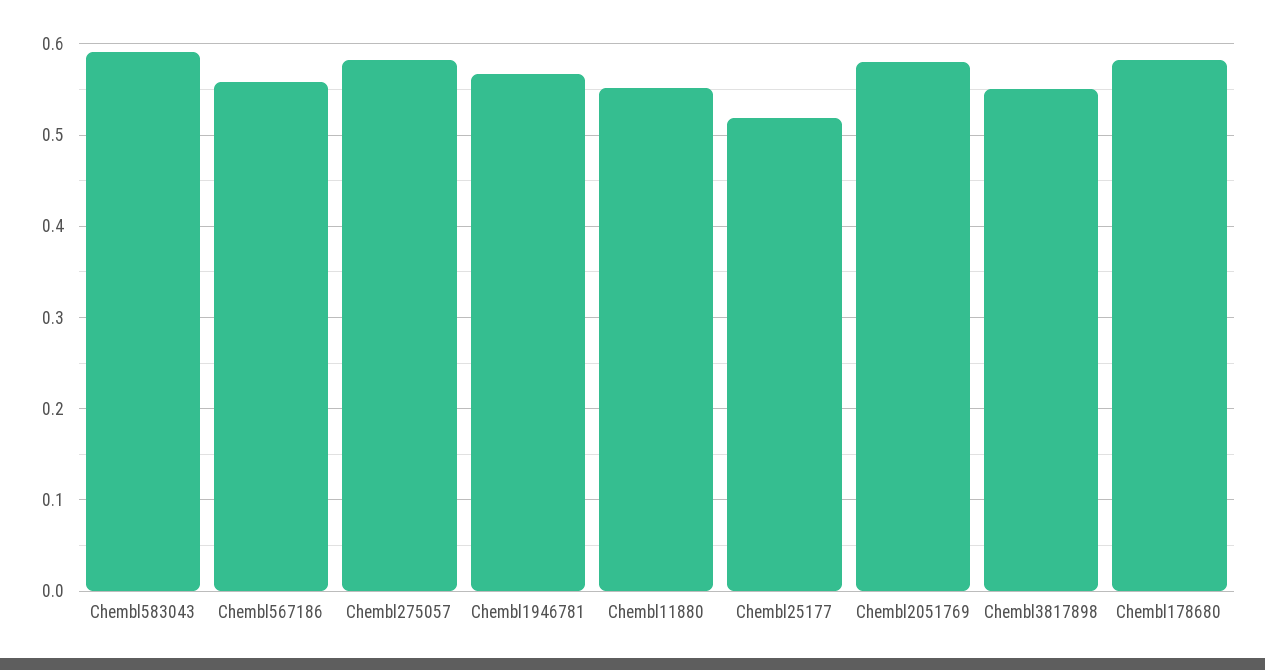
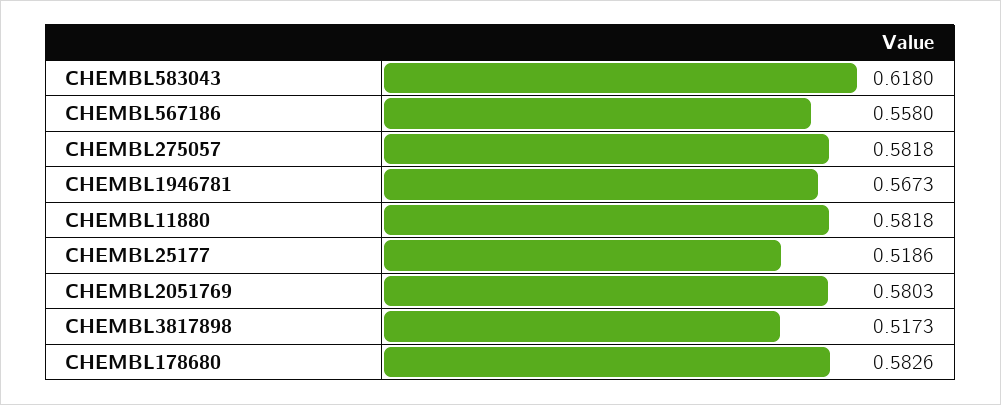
Chembl583043: 0.59 -> 0.618
Chembl11880: 0.55 -> 0.5818
Chembl3817898: 0.55 -> 0.5173

